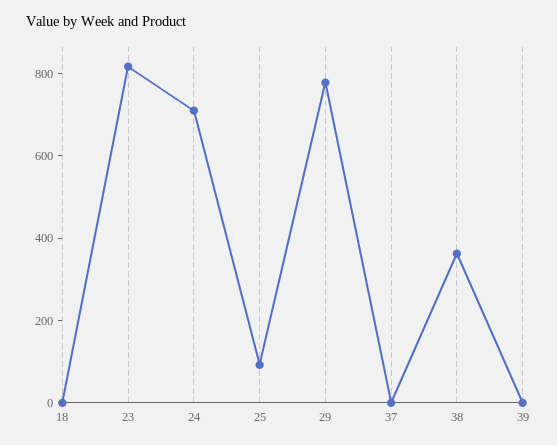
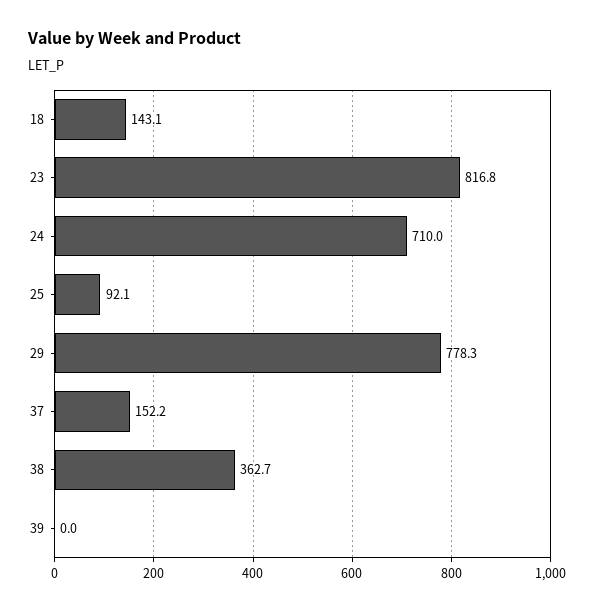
18: 0 -> 143.1
37: 0 -> 152.2

